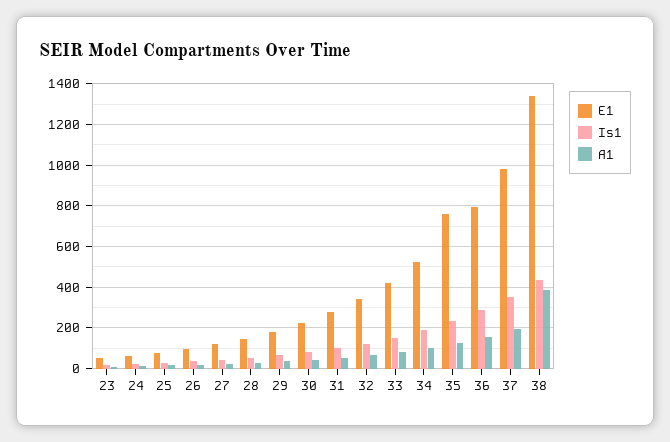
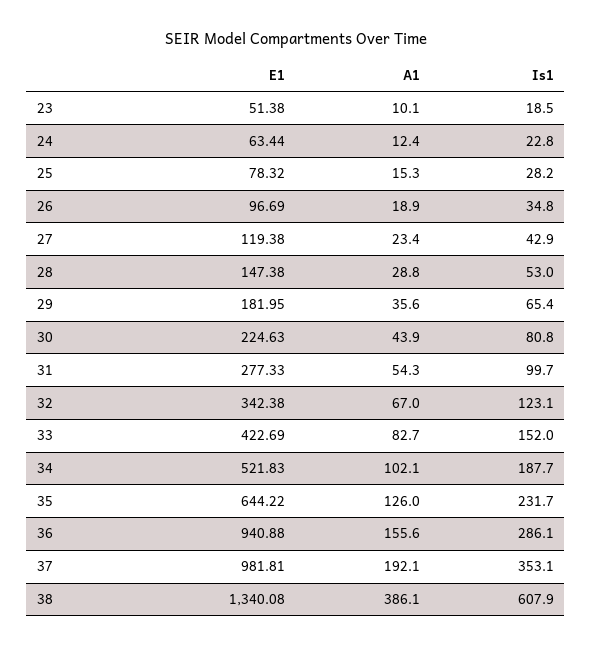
E1, 35: 750 -> 644.22
E1, 36: 800 -> 940.88
Is1, 38: 450 -> 607.9

